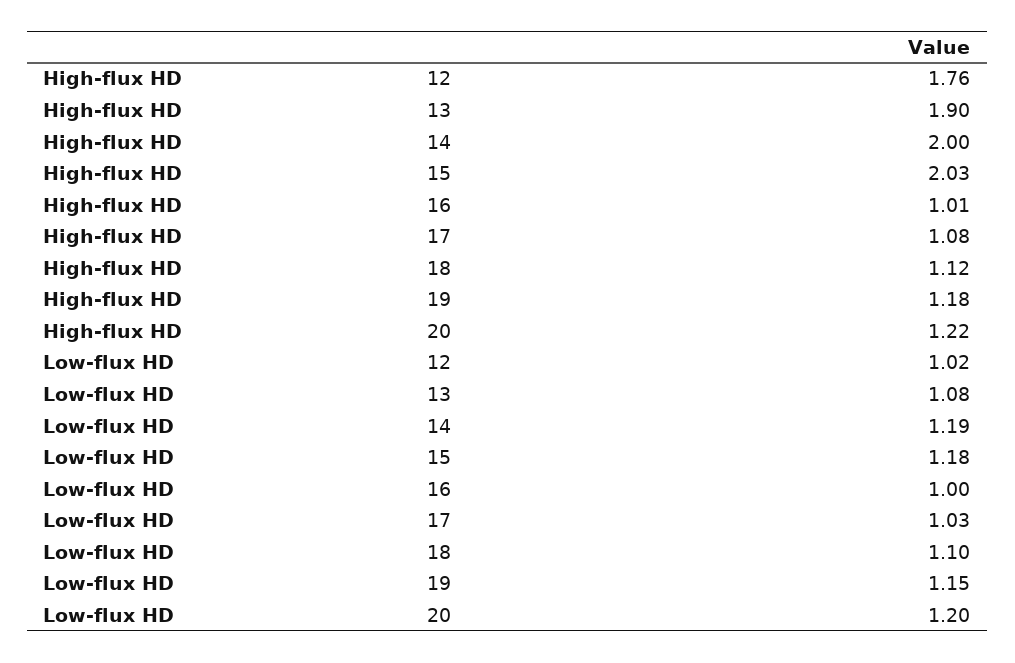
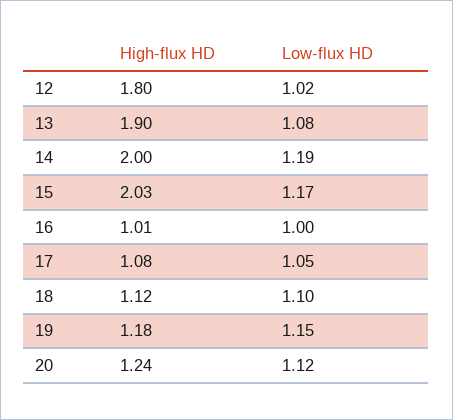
High-flux HD, 12: 1.76 -> 1.8
High-flux HD, 20: 1.22 -> 1.24
Low-flux HD, 15: 1.18 -> 1.17
Low-flux HD, 17: 1.03 -> 1.05
Low-flux HD, 20: 1.2 -> 1.12

